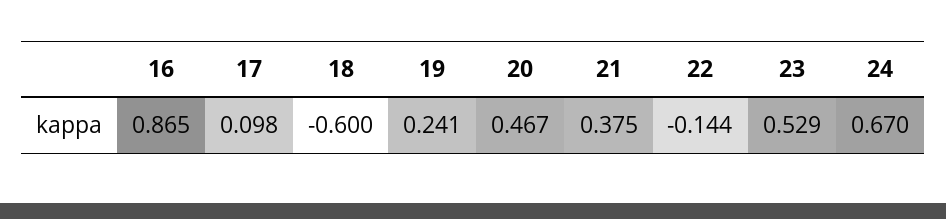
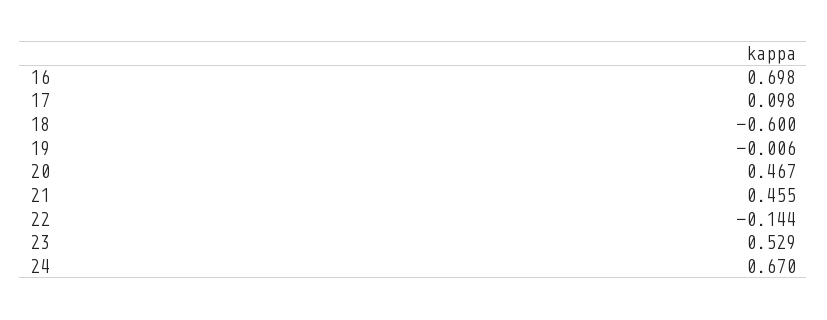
16: 0.865 -> 0.698
19: 0.241 -> -0.006
21: 0.375 -> 0.455

